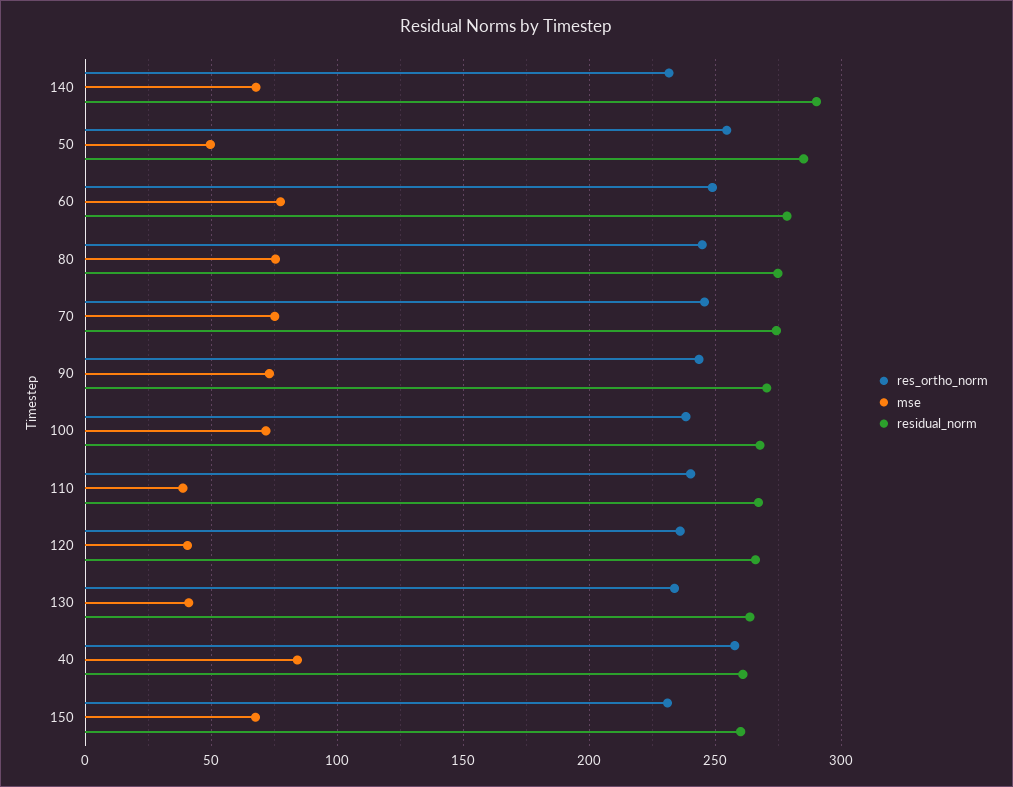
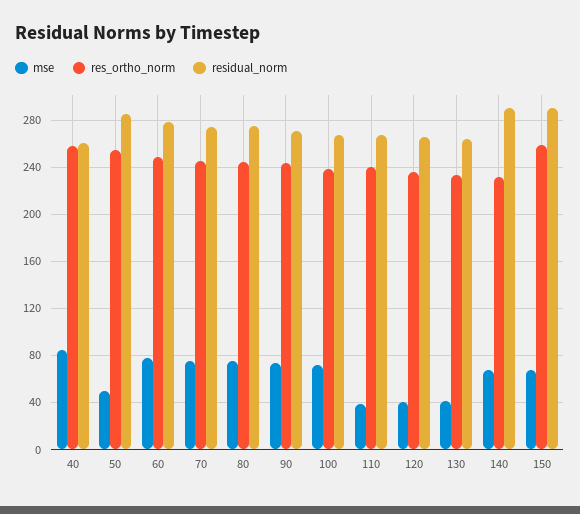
res_ortho_norm, 150: 230 -> 260
residual_norm, 150: 260 -> 290

